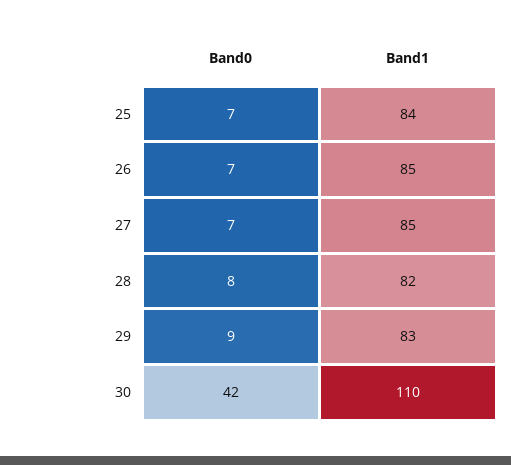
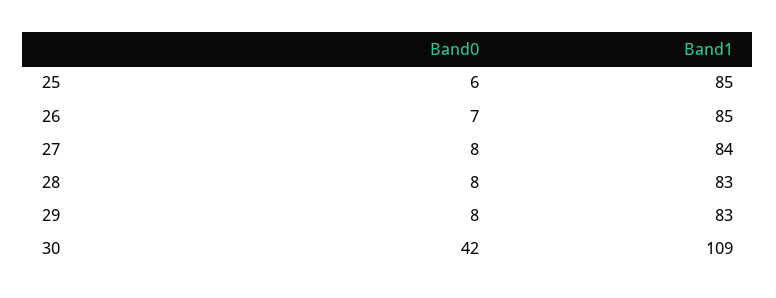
Band0, 25: 7 -> 6
Band1, 25: 84 -> 85
Band0, 27: 7 -> 8
Band1, 27: 85 -> 84
Band1, 28: 82 -> 83
Band0, 29: 9 -> 8
Band1, 30: 110 -> 109

